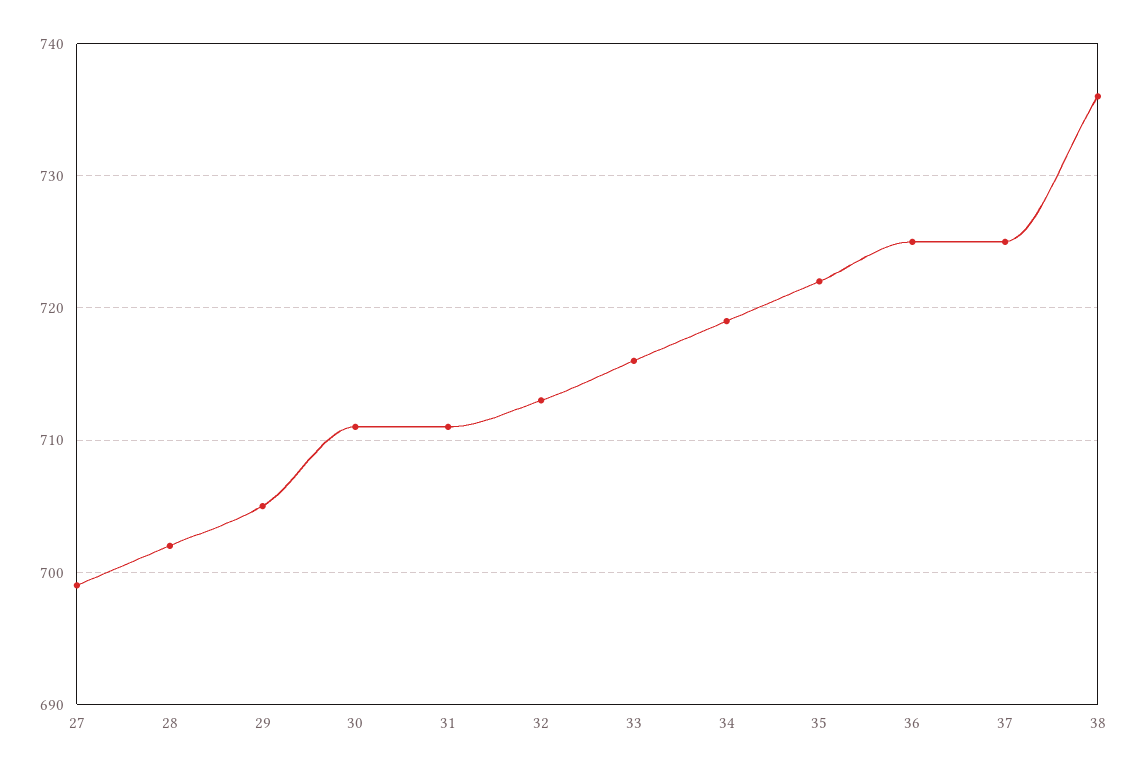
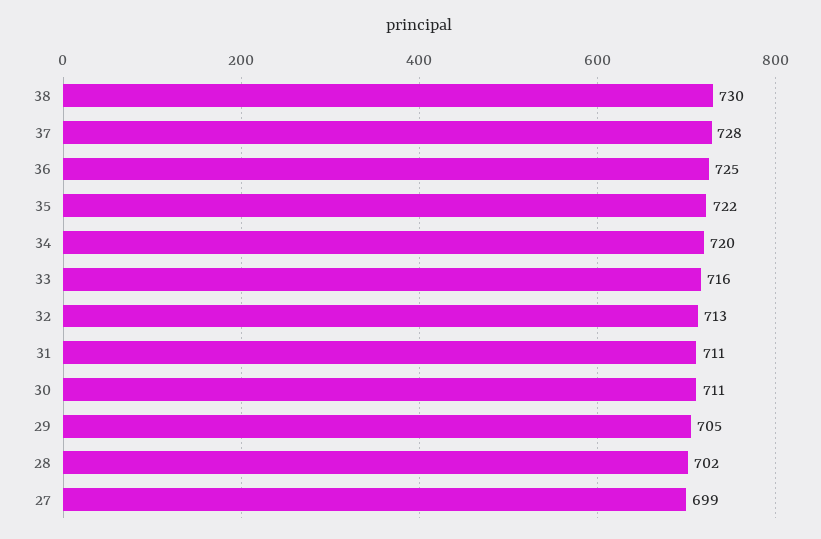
34: 719 -> 720
37: 725 -> 728
38: 736 -> 730

